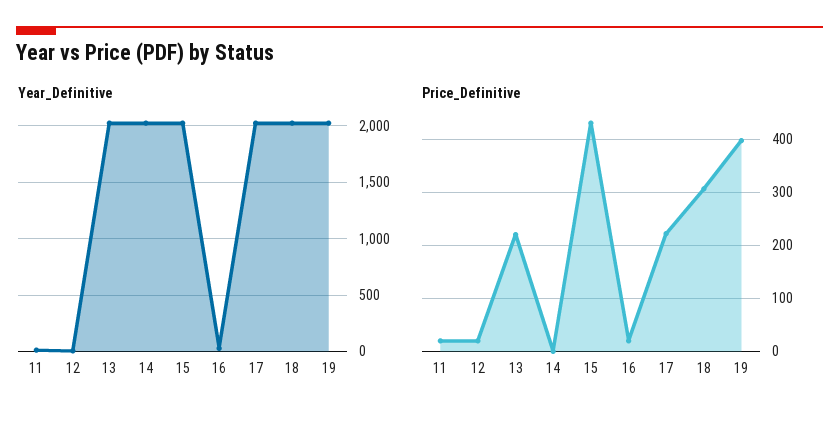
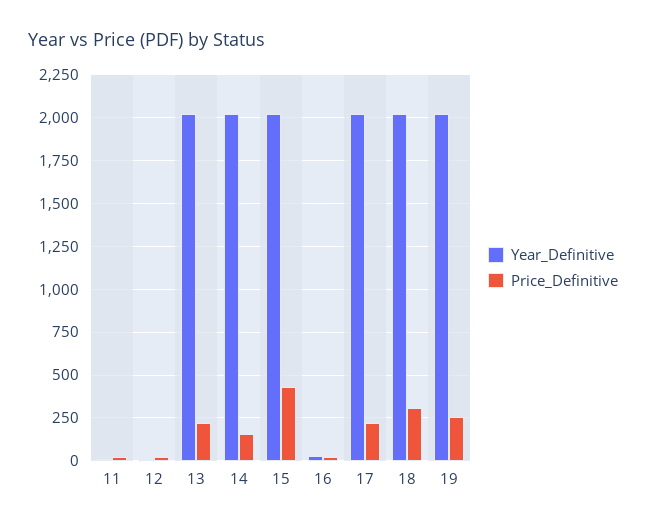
Price_Definitive, 14: 0 -> 150
Price_Definitive, 19: 400 -> 250

